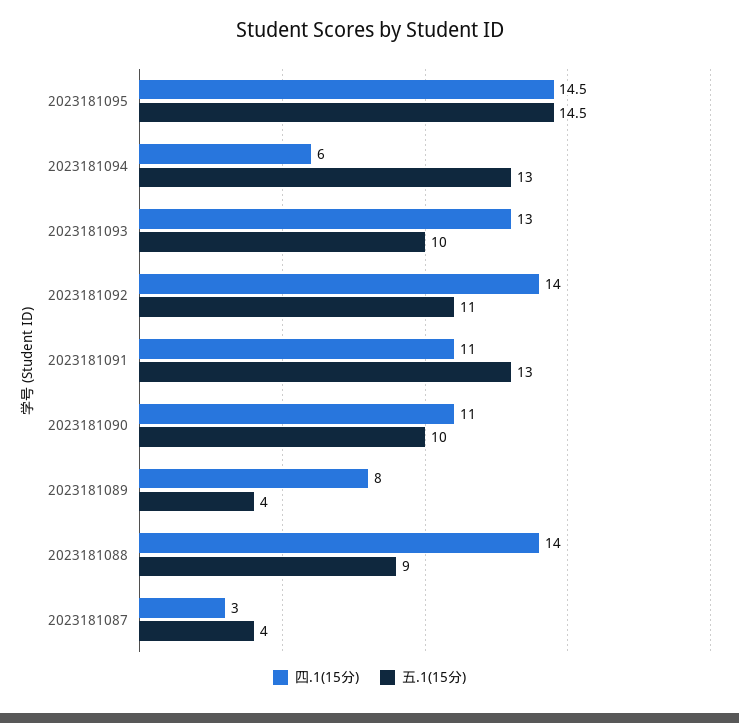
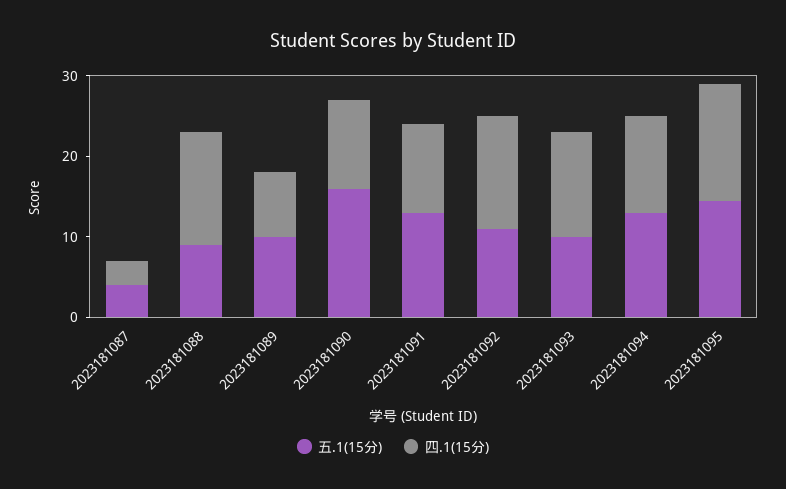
四.1(15分), 2023181094: 6 -> 12
五.1(15分), 2023181090: 10 -> 16
五.1(15分), 2023181089: 4 -> 10

